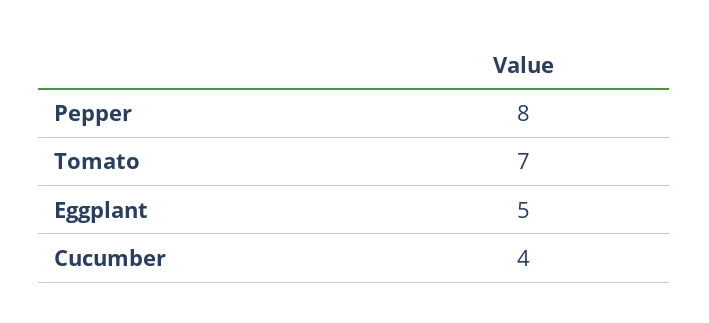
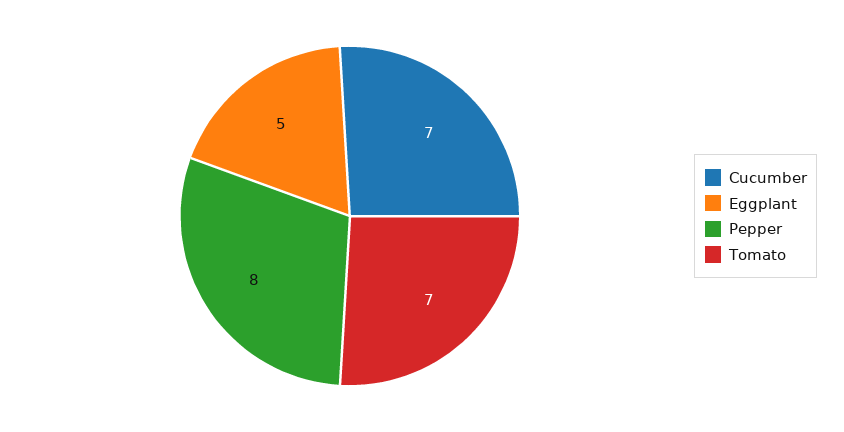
Cucumber: 4 -> 7

